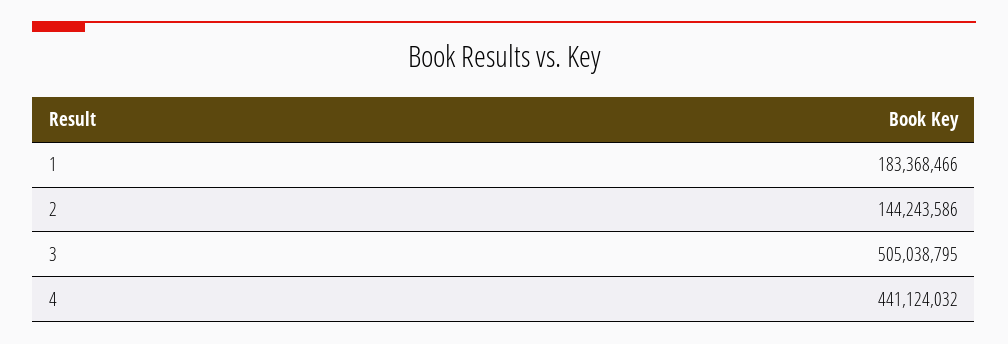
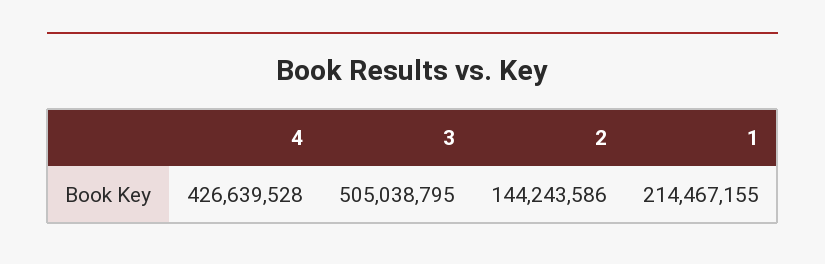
1: 183368466 -> 214467155
4: 441124032 -> 426639528

